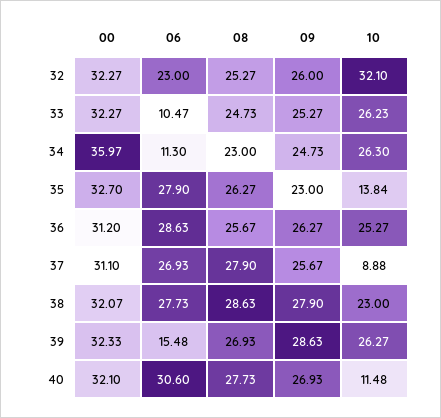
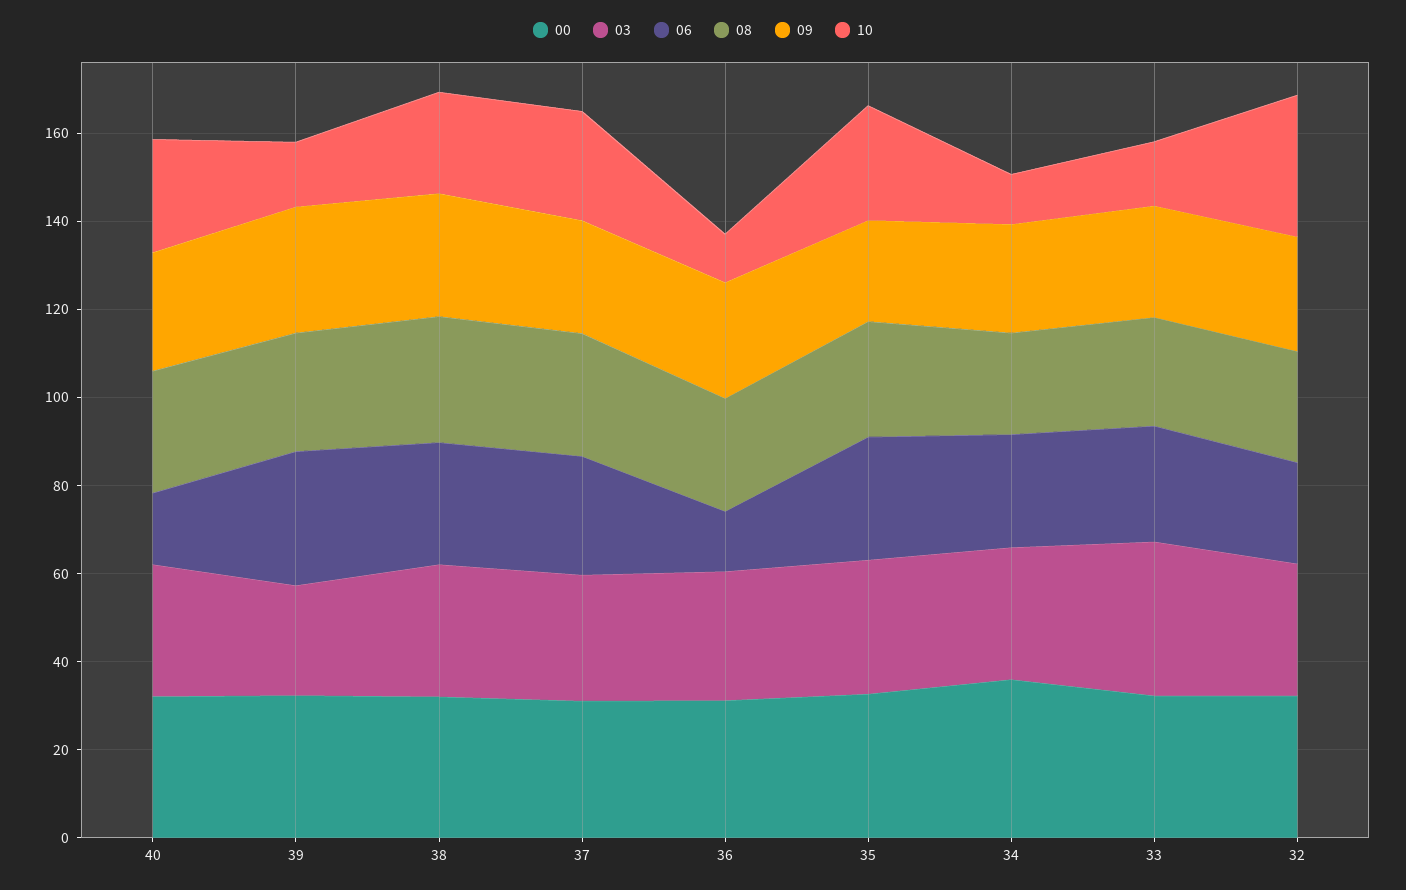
06, 33: 10.47 -> 25
10, 33: 26.23 -> 15
06, 34: 11.3 -> 25
10, 34: 26.3 -> 10
10, 35: 13.84 -> 25
06, 36: 28.63 -> 15
10, 36: 25.27 -> 10
10, 37: 8.88 -> 25
06, 39: 15.48 -> 30
10, 39: 26.27 -> 15
06, 40: 30.6 -> 15
10, 40: 11.48 -> 25
03, 40: none -> 30
03, 39: none -> 25
03, 38: none -> 30
03, 37: none -> 30
03, 36: none -> 30
03, 35: none -> 30
03, 34: none -> 30
03, 33: none -> 35
03, 32: none -> 30

